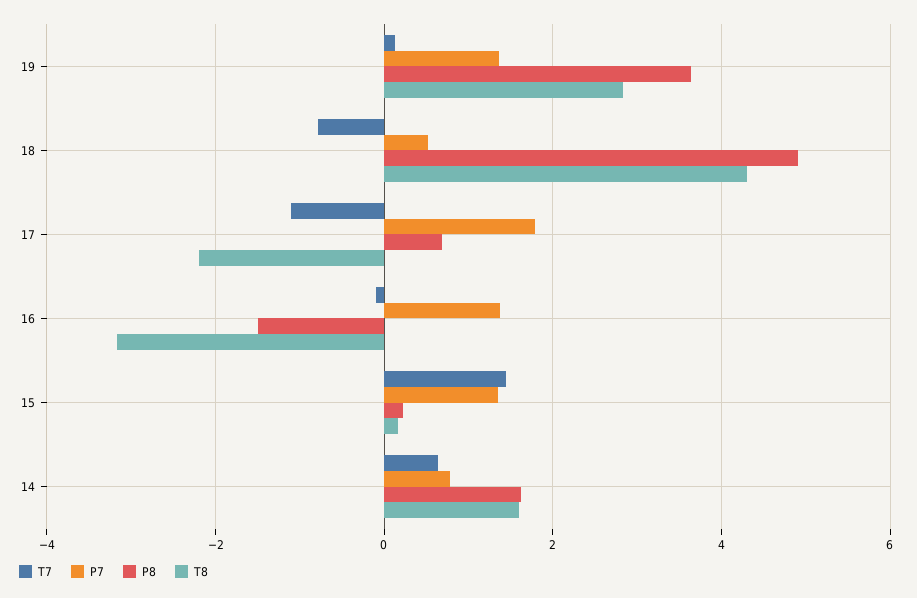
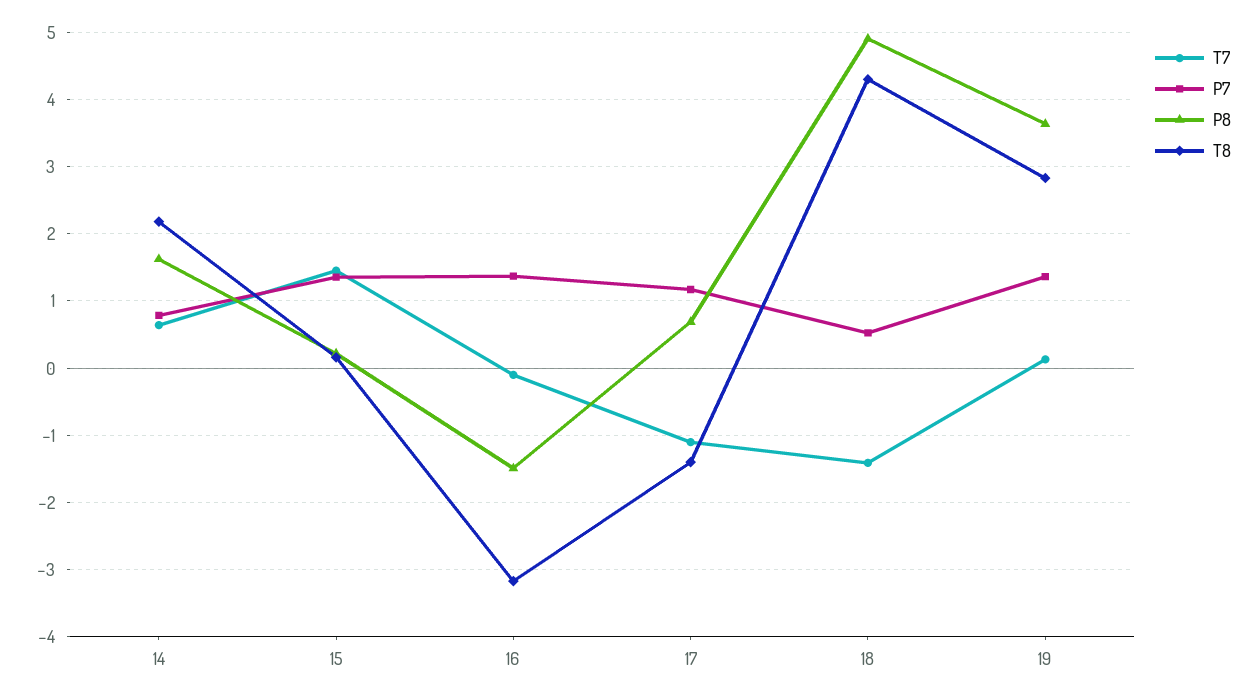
T7, 18: -0.8 -> -1.4
P7, 17: 1.8 -> 1.2
T8, 17: -2.2 -> -1.4
T8, 14: 1.6 -> 2.2

